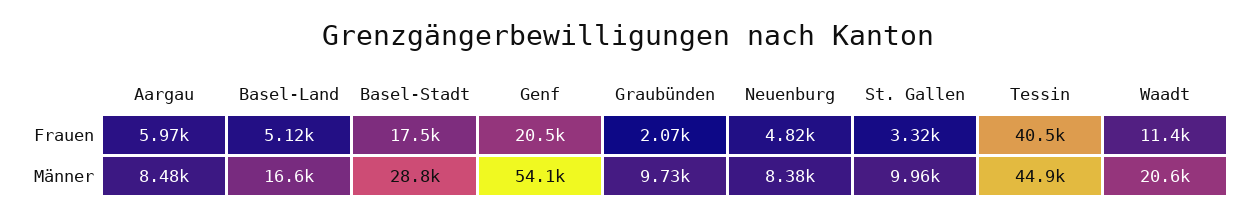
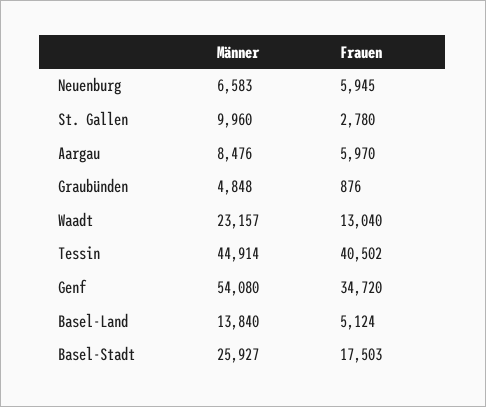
Genf, Frauen: 20500 -> 34720
Graubünden, Frauen: 2070 -> 876
Neuenburg, Frauen: 4820 -> 5945
St. Gallen, Frauen: 3320 -> 2780
Waadt, Frauen: 11400 -> 13040
Basel-Land, Männer: 16600 -> 13840
Basel-Stadt, Männer: 28800 -> 25927
Graubünden, Männer: 9730 -> 4848
Neuenburg, Männer: 8380 -> 6583
Waadt, Männer: 20600 -> 23157

